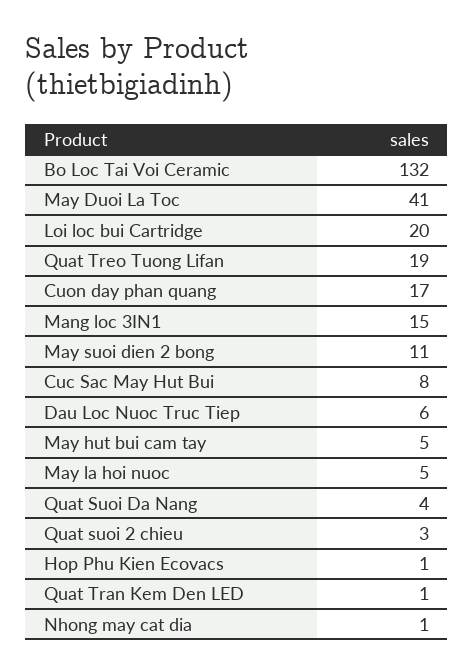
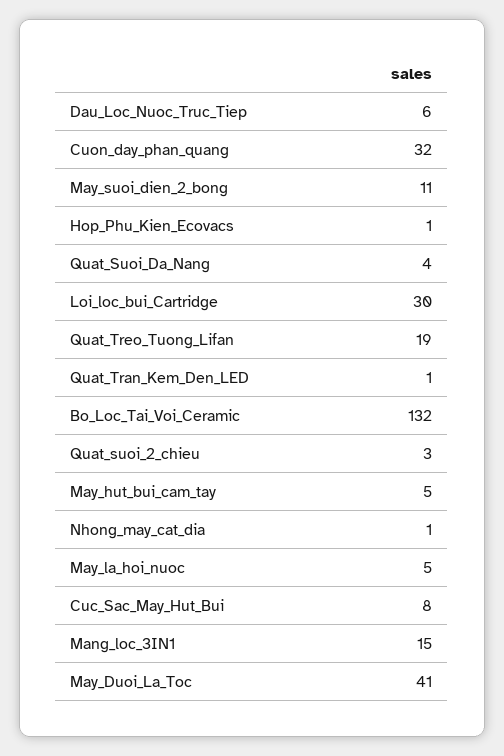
Loi loc bui Cartridge: 20 -> 30
Cuon day phan quang: 17 -> 32

